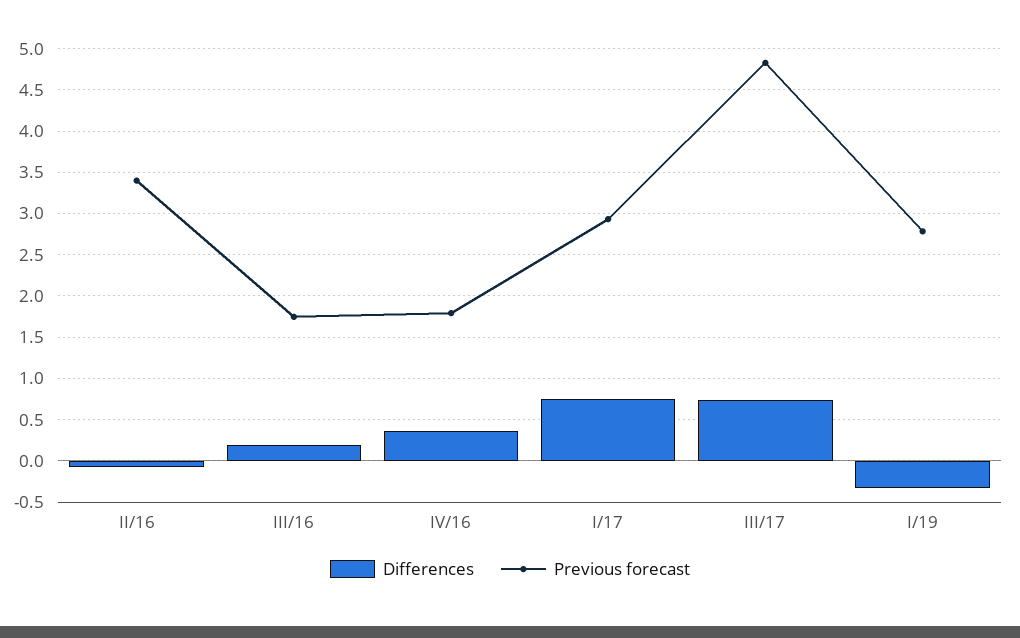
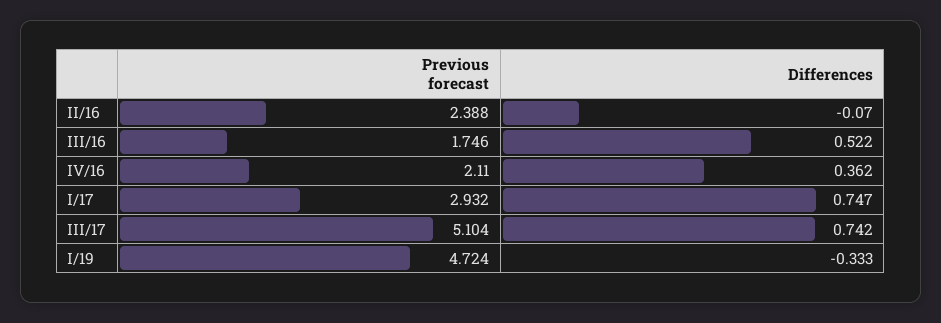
Previous forecast, II/16: 3.4 -> 2.388
Differences, III/16: 0.2 -> 0.522
Previous forecast, IV/16: 1.8 -> 2.11
Previous forecast, III/17: 4.8 -> 5.104
Previous forecast, I/19: 2.8 -> 4.724

